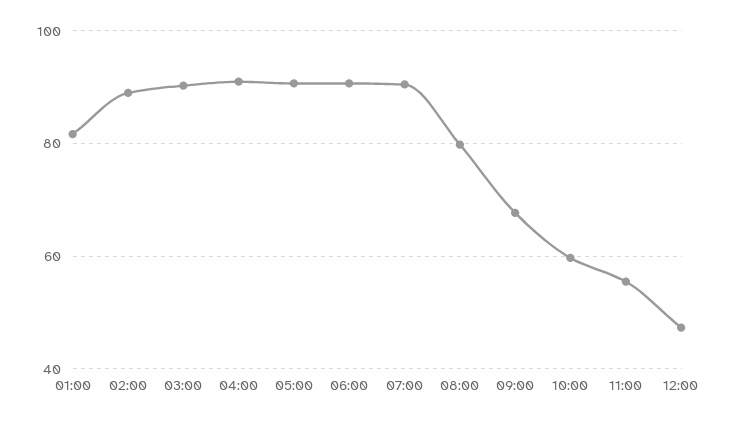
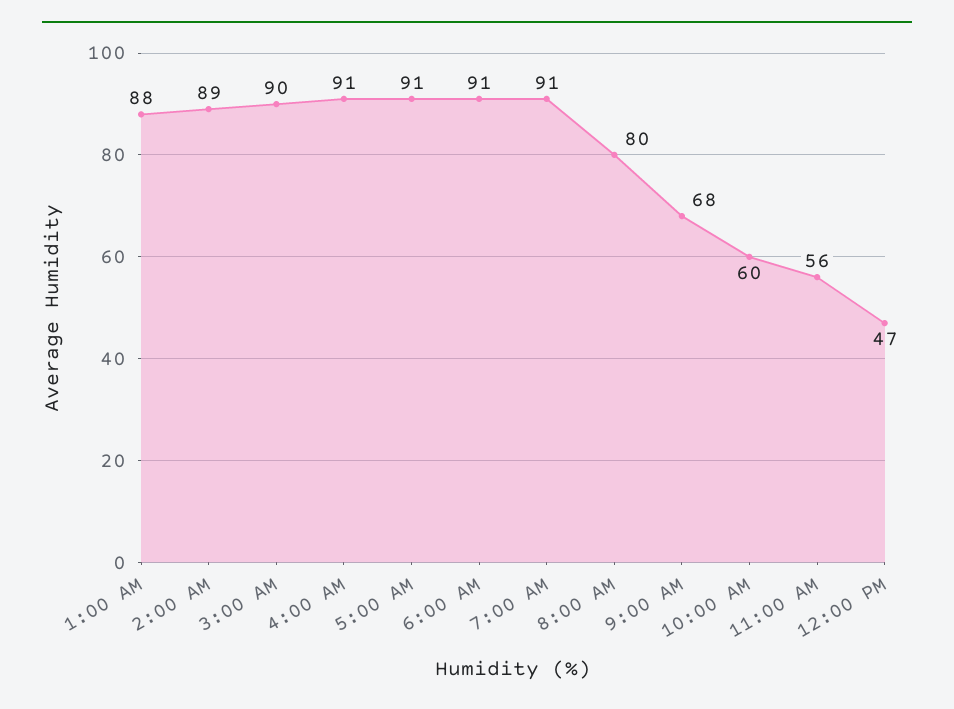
01:00: 82 -> 88

